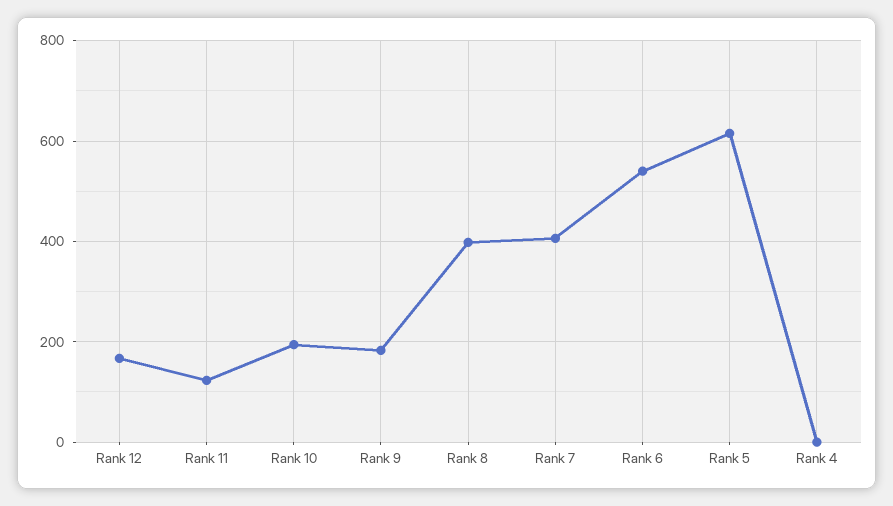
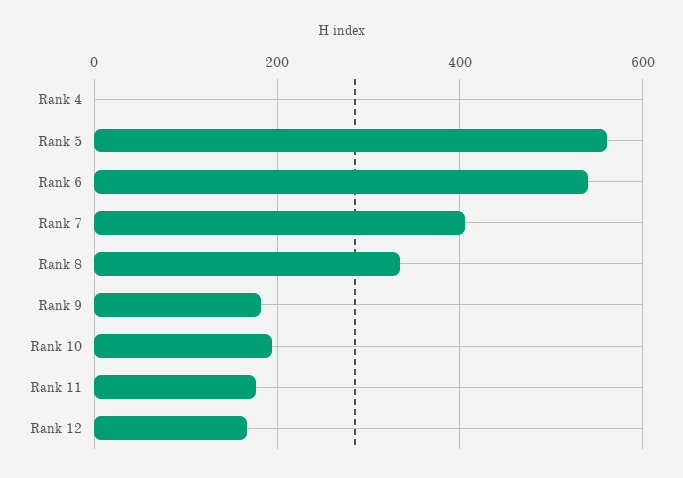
Rank 11: 120 -> 180
Rank 8: 400 -> 340
Rank 5: 620 -> 560

